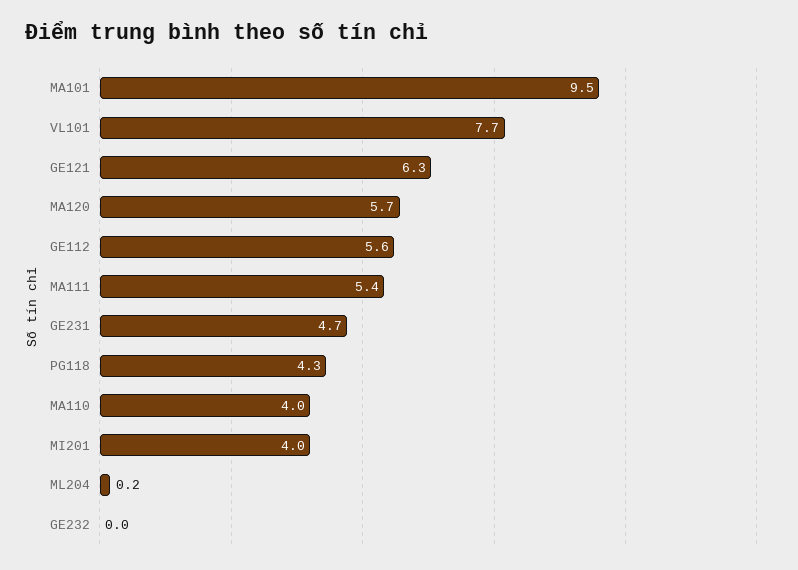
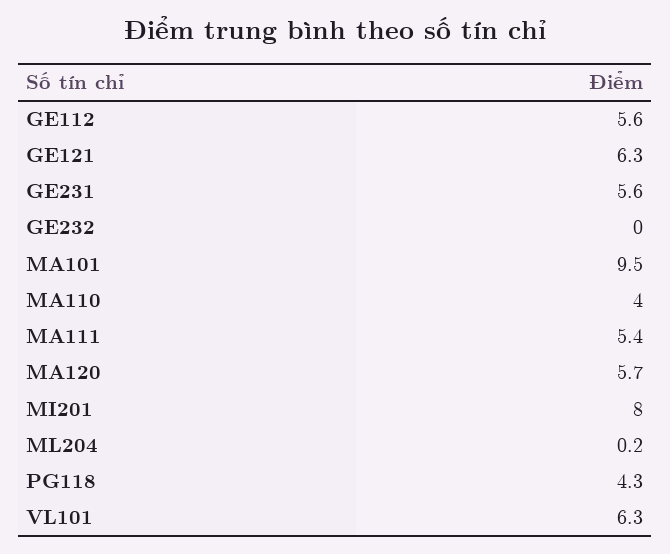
VL101: 7.7 -> 6.3
GE231: 4.7 -> 5.6
MI201: 4 -> 8

